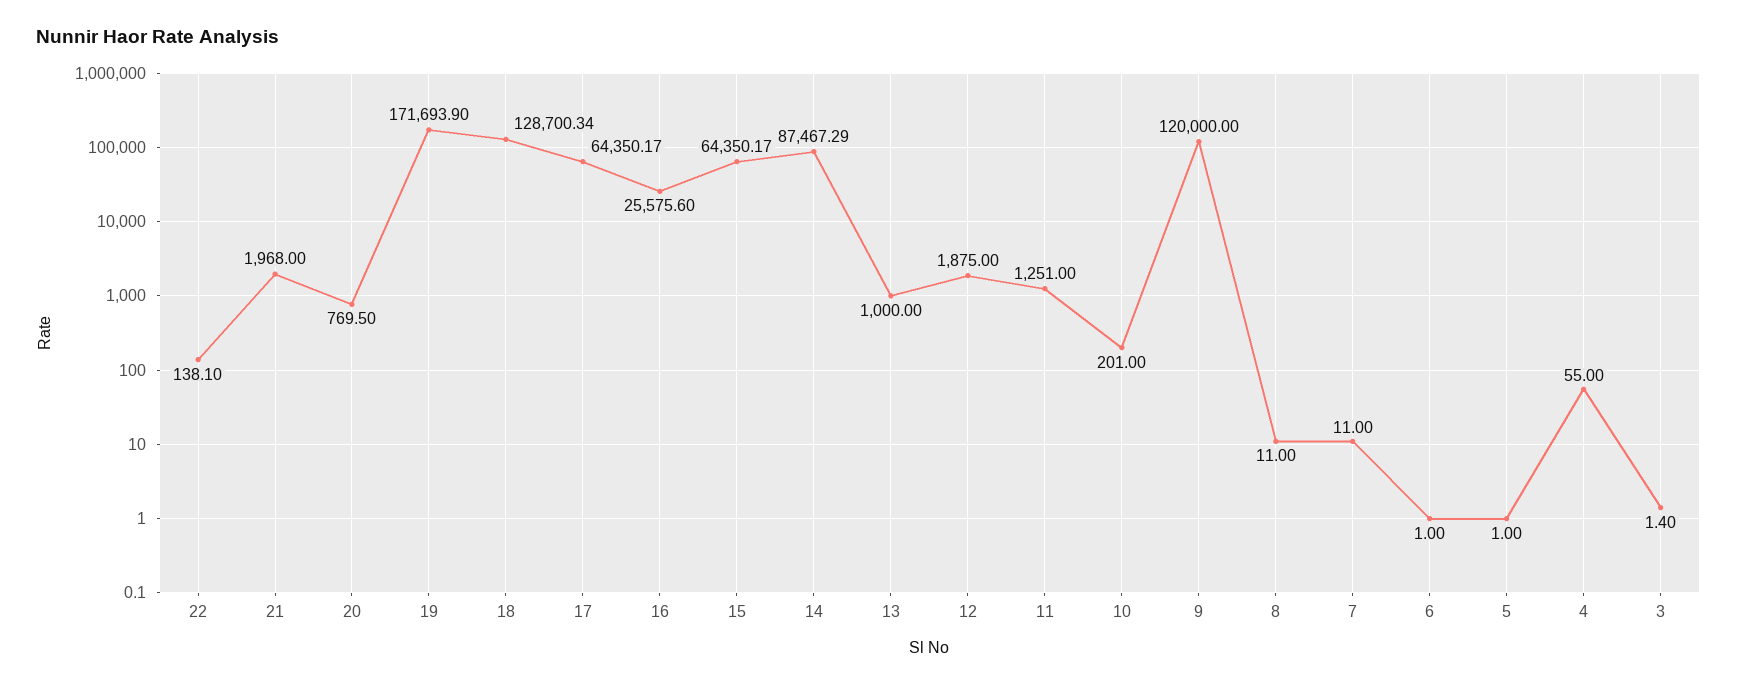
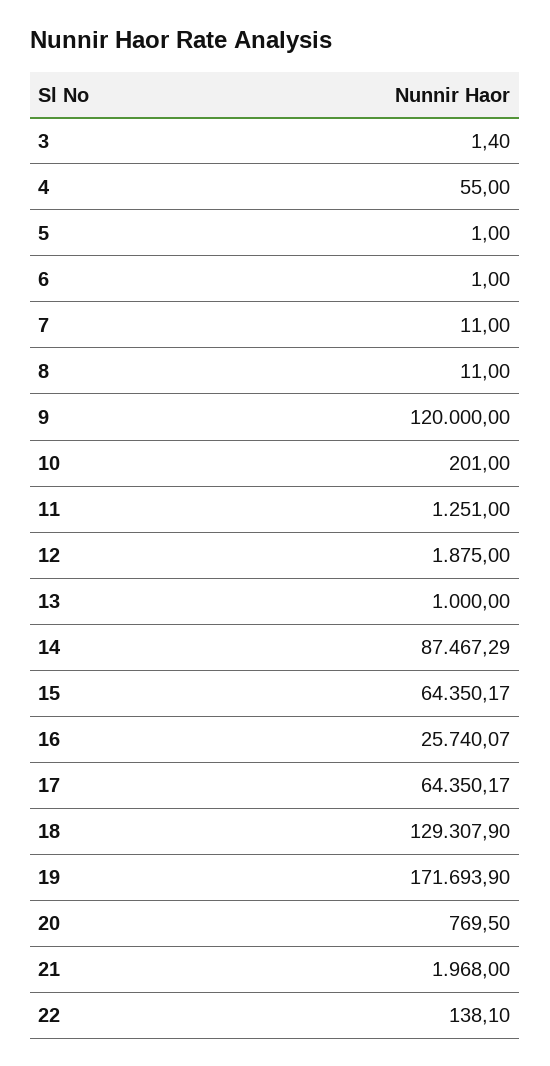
18: 128700.34 -> 129307.9
16: 25575.6 -> 25740.07

